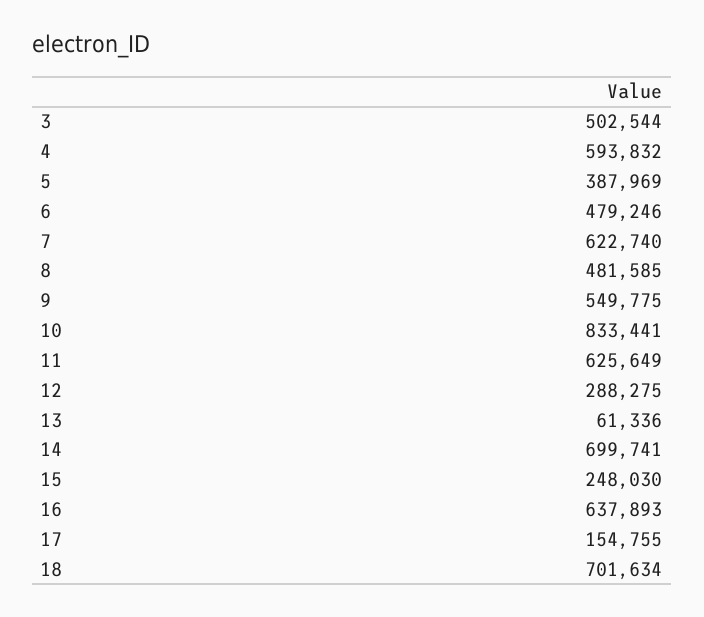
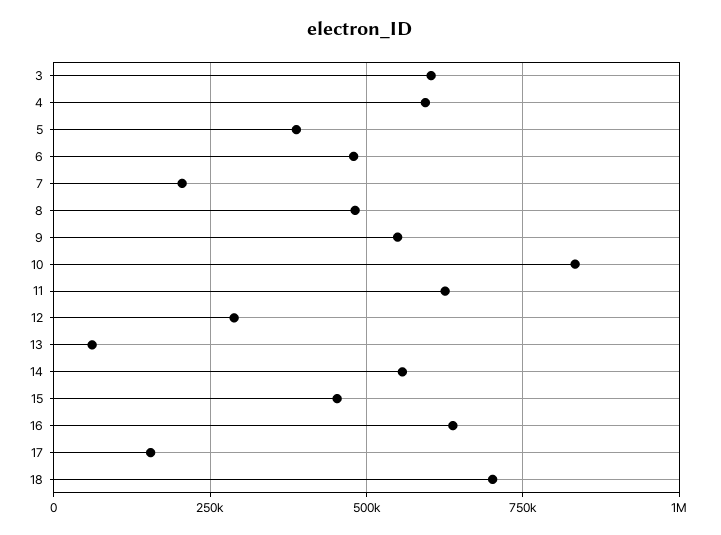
3: 502544 -> 600000
7: 622740 -> 200000
14: 699741 -> 550000
15: 248030 -> 450000

